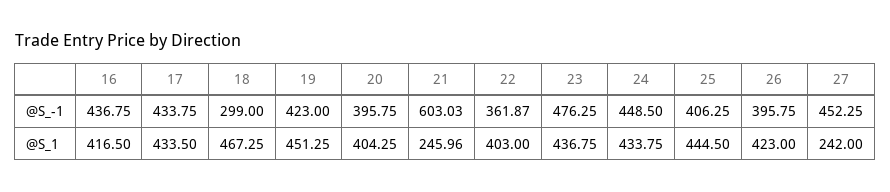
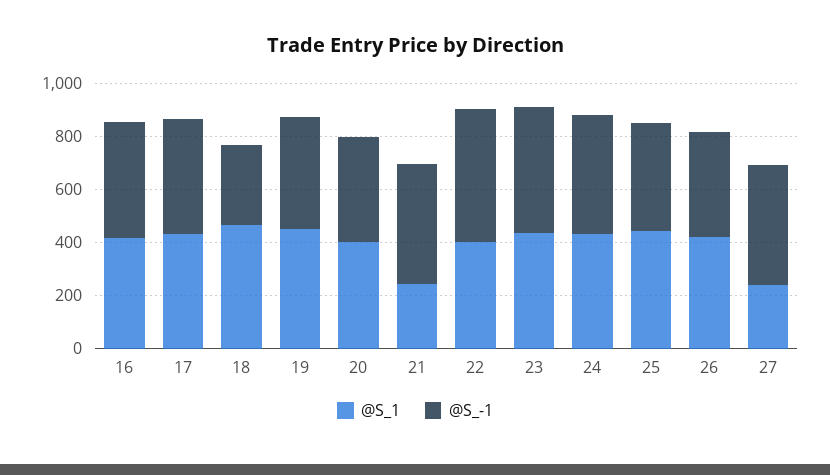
@S_-1, 21: 603.03 -> 450
@S_-1, 22: 361.87 -> 500

